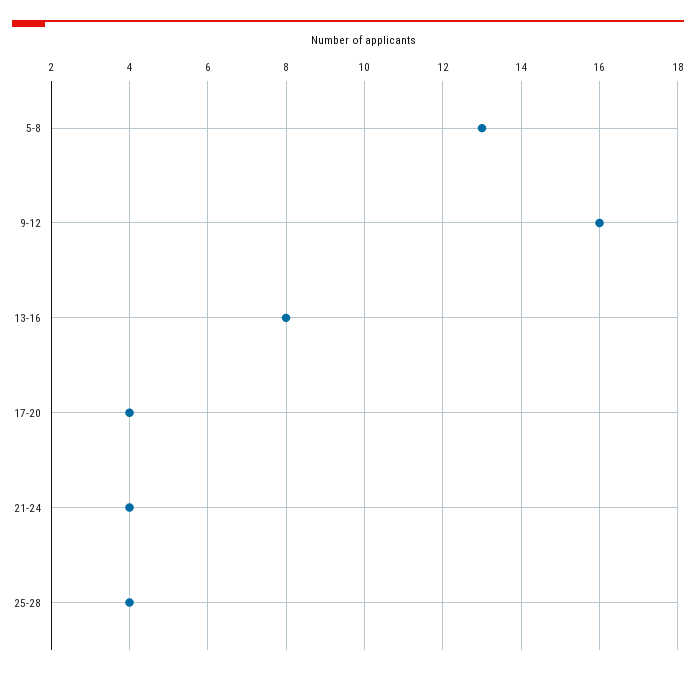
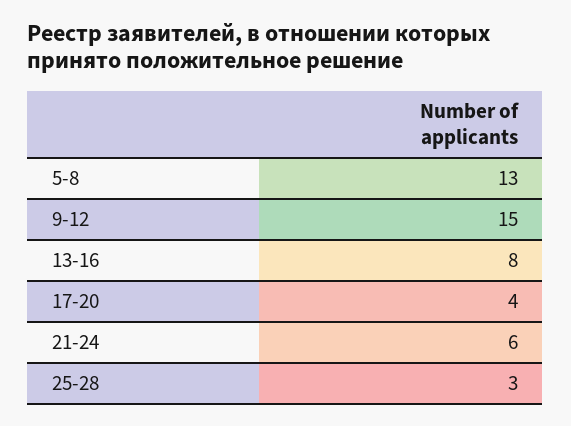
9-12: 16 -> 15
21-24: 4 -> 6
25-28: 4 -> 3

